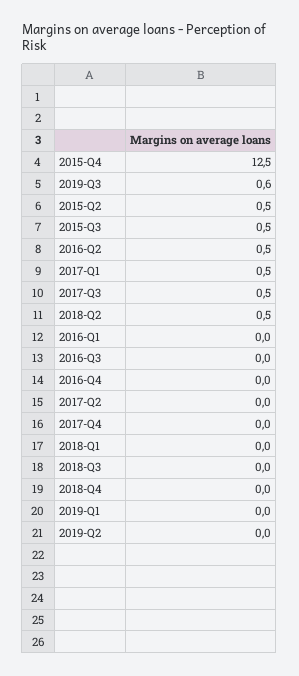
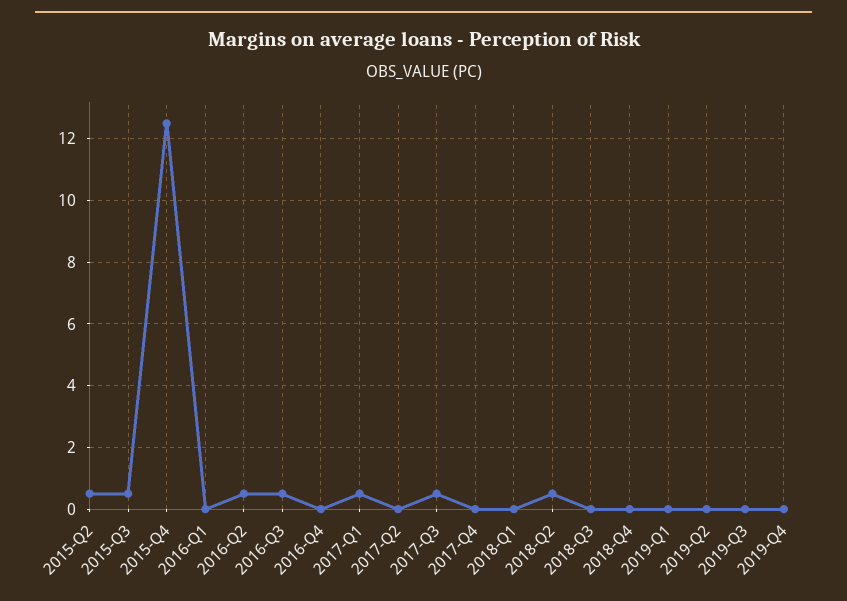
2019-Q3: 0.6 -> 0
2016-Q3: 0 -> 0.5
2019-Q4: none -> 0

